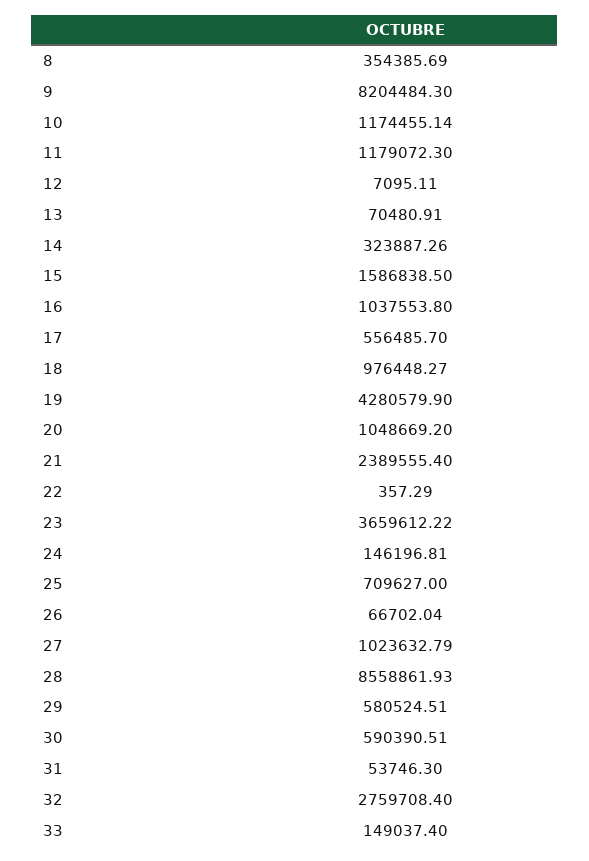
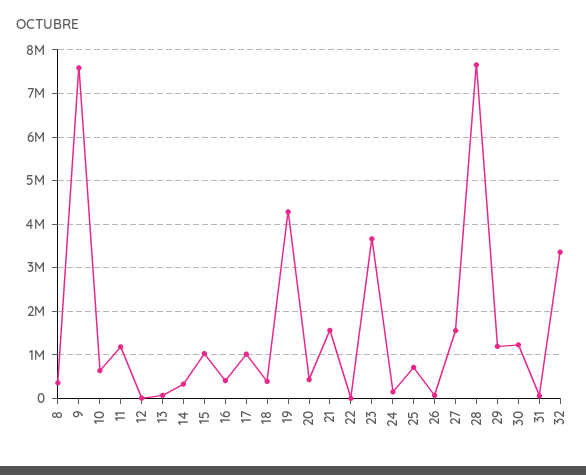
9: 8204484.3 -> 7600000
10: 1174455.14 -> 600000
15: 1586838.5 -> 1000000
16: 1037553.8 -> 400000
17: 556485.7 -> 1000000
18: 976448.27 -> 400000
20: 1048669.2 -> 400000
21: 2389555.4 -> 1600000
27: 1023632.79 -> 1600000
28: 8558861.93 -> 7600000
29: 580524.51 -> 1200000
30: 590390.51 -> 1200000
32: 2759708.4 -> 3400000
33: 149037.4 -> none

